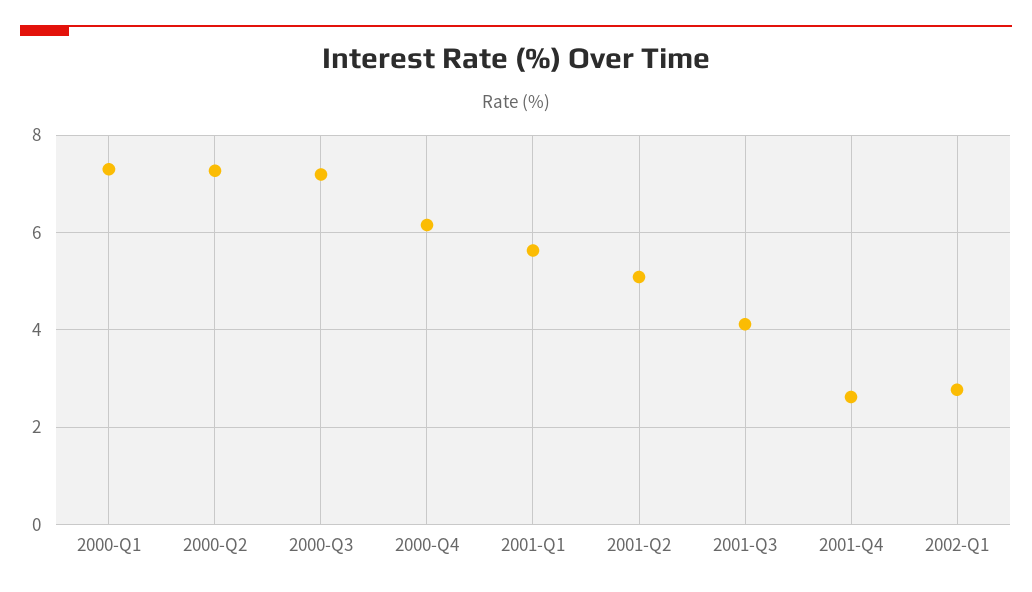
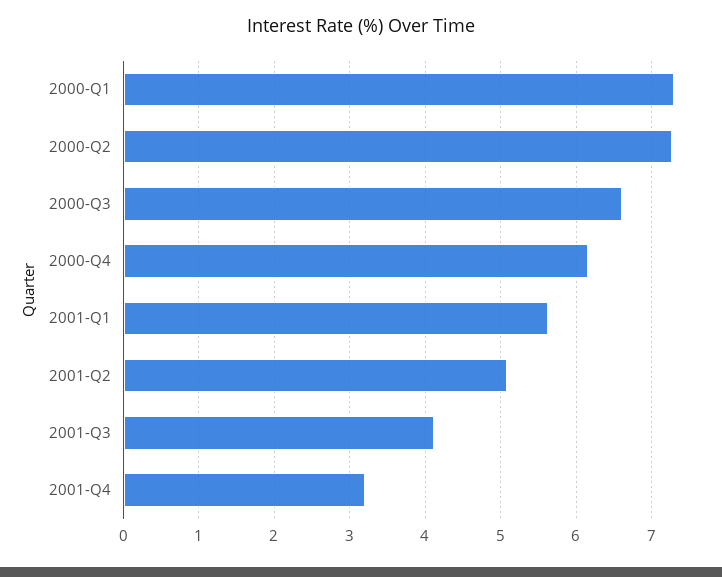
2000-Q3: 7.2 -> 6.6
2001-Q4: 2.6 -> 3.2
2002-Q1: 2.8 -> none

